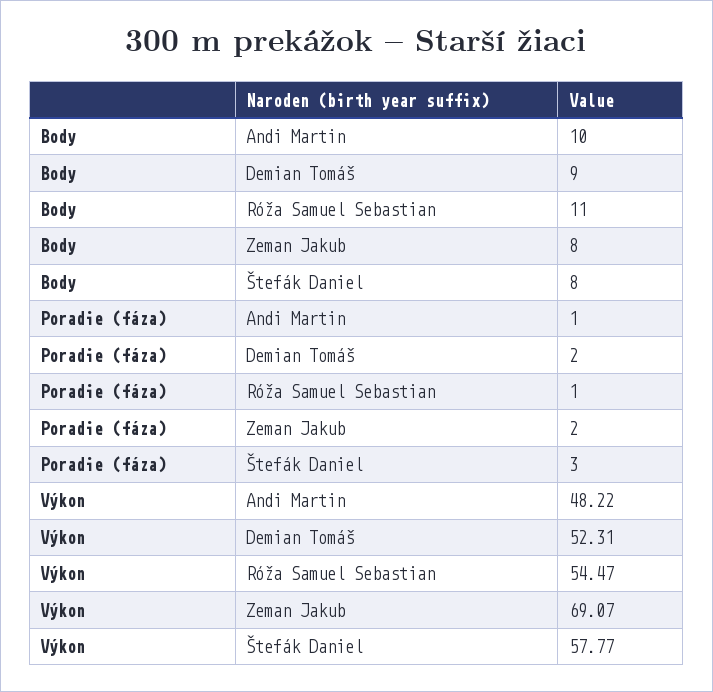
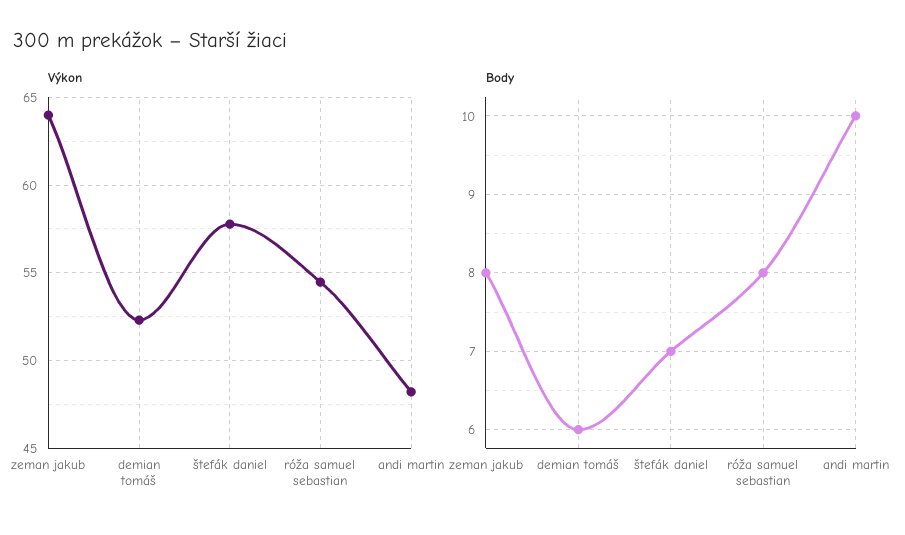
Body, Demian Tomáš: 9 -> 6
Body, Róža Samuel Sebastian: 11 -> 8
Body, Štefák Daniel: 8 -> 7
Poradie (fáza), Andi Martin: 1 -> none
Poradie (fáza), Demian Tomáš: 2 -> none
Poradie (fáza), Róža Samuel Sebastian: 1 -> none
Poradie (fáza), Zeman Jakub: 2 -> none
Poradie (fáza), Štefák Daniel: 3 -> none
Výkon, Zeman Jakub: 69.07 -> 64

